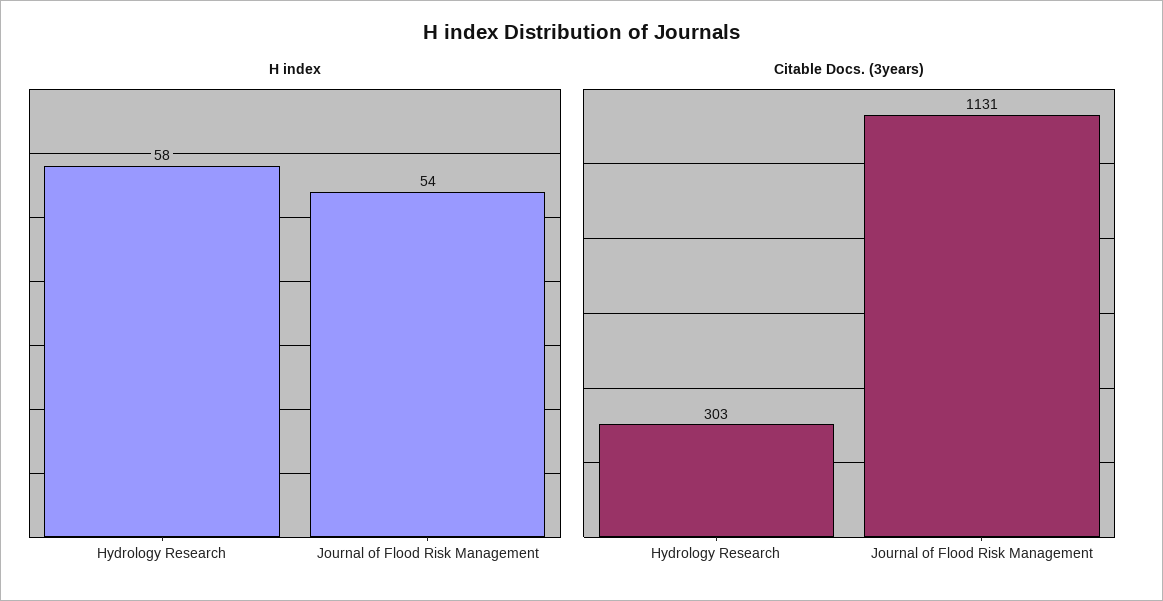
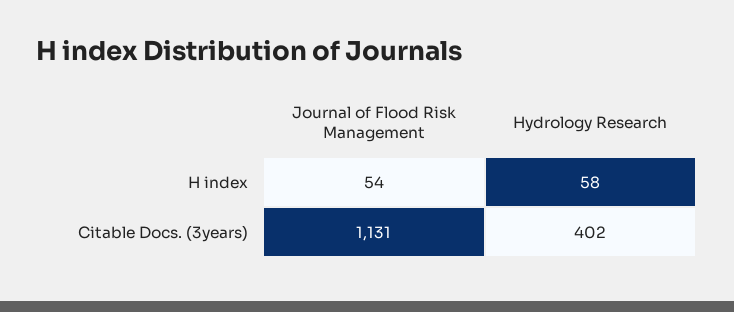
Citable Docs. (3years), Hydrology Research: 303 -> 402

